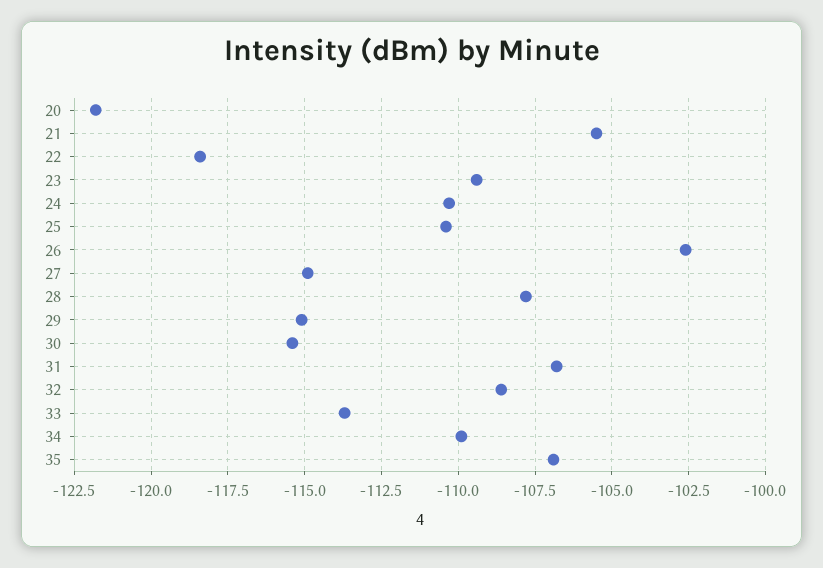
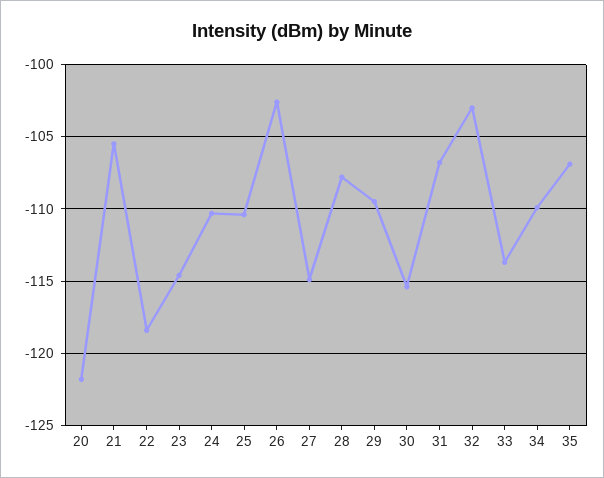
23: -109.5 -> -114.5
29: -115 -> -109.5
32: -108.5 -> -103

